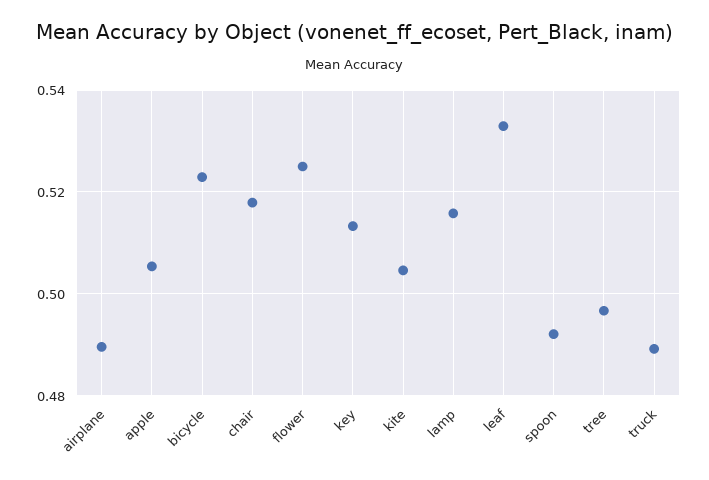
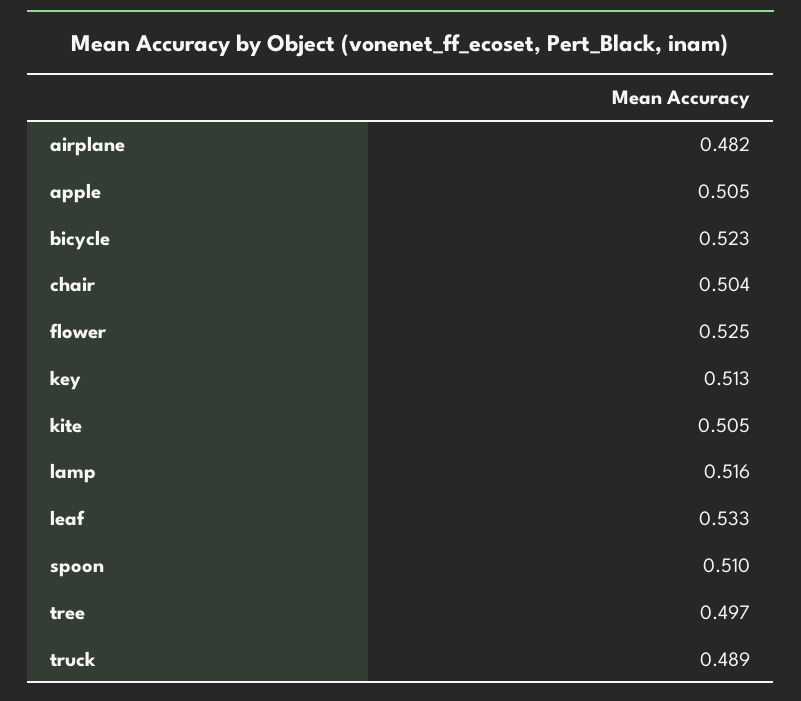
airplane: 0.49 -> 0.482
chair: 0.518 -> 0.504
spoon: 0.492 -> 0.51

